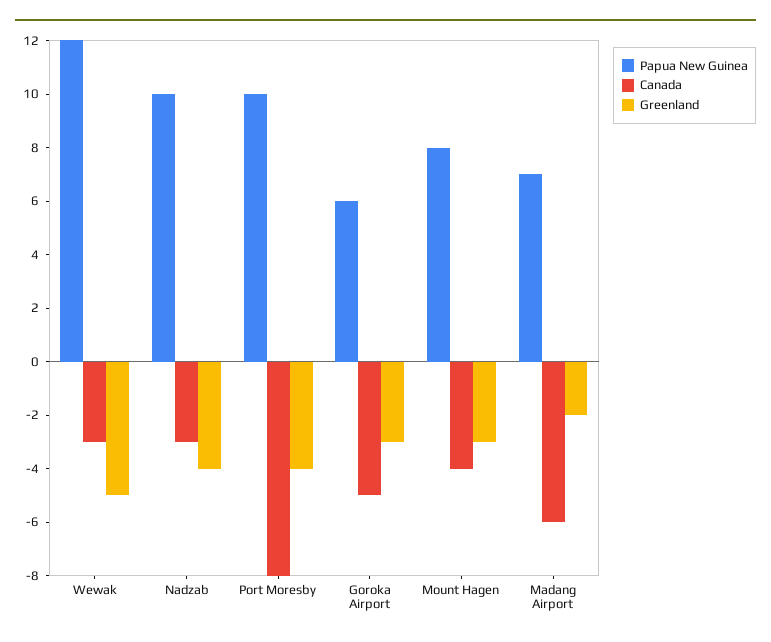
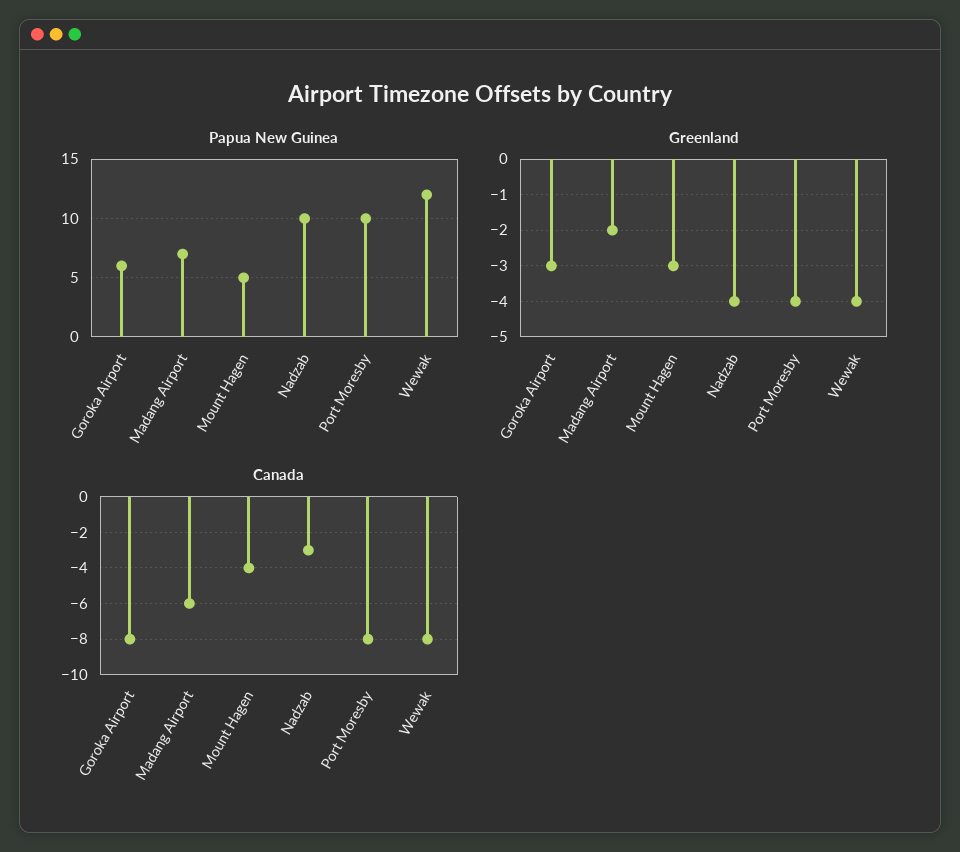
Canada, Wewak: -3 -> -8
Greenland, Wewak: -5 -> -4
Canada, Goroka Airport: -5 -> -8
Papua New Guinea, Mount Hagen: 8 -> 5

